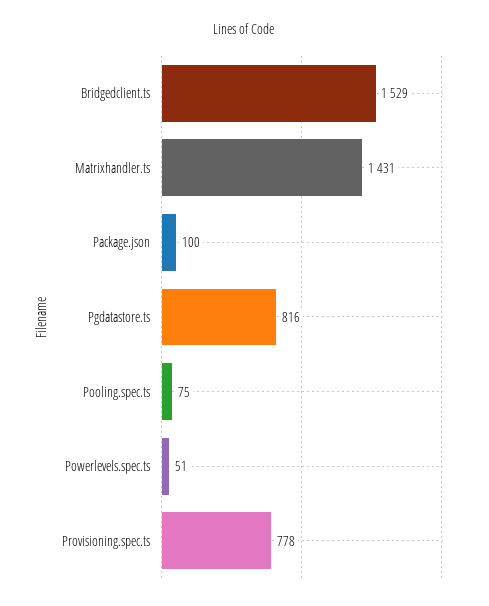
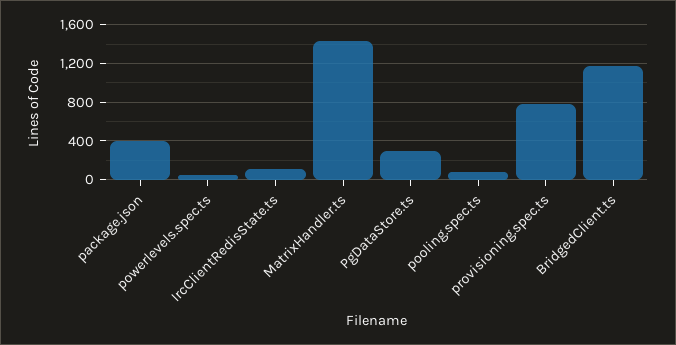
Bridgedclient.ts: 1529 -> 1200
Package.json: 100 -> 400
Pgdatastore.ts: 816 -> 300
IrcClientRedisState.ts: none -> 100

